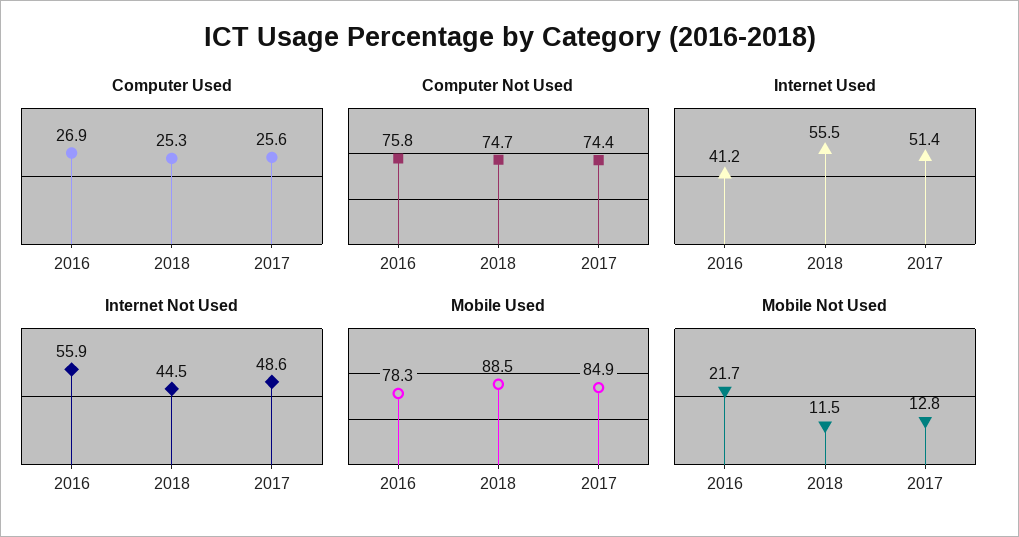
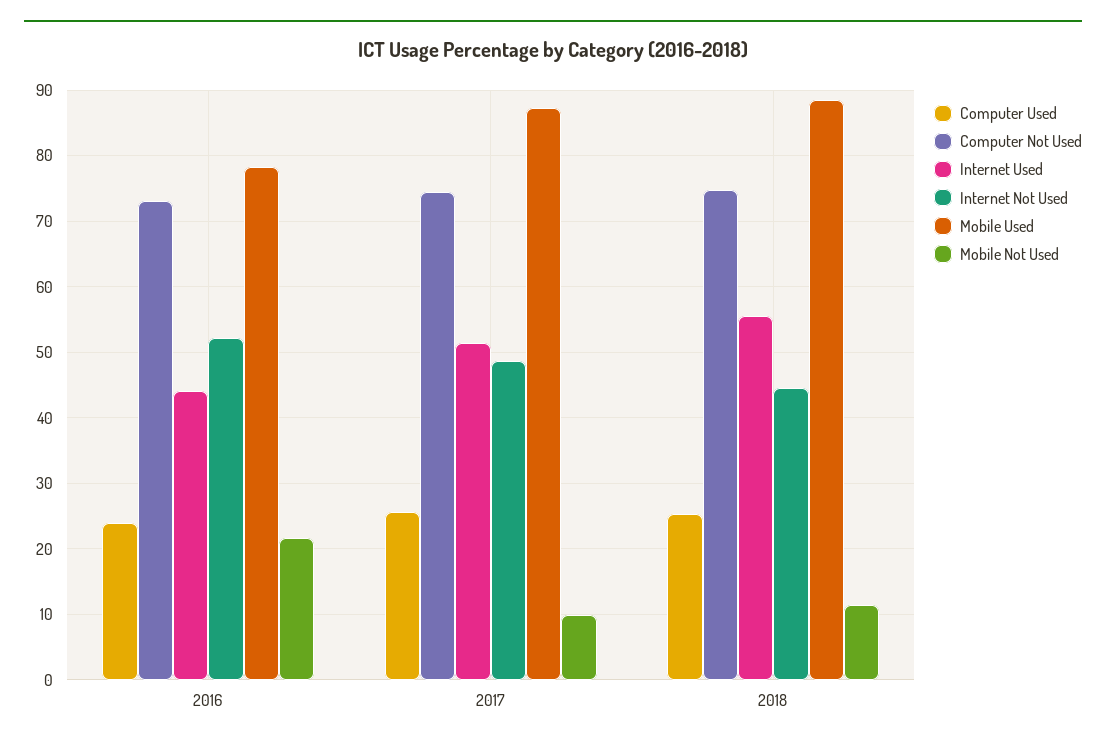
Computer Used, 2016: 26.9 -> 24
Computer Not Used, 2016: 75.8 -> 73
Internet Used, 2016: 41.2 -> 44
Internet Not Used, 2016: 55.9 -> 52
Mobile Used, 2017: 84.9 -> 87
Mobile Not Used, 2017: 12.8 -> 10

